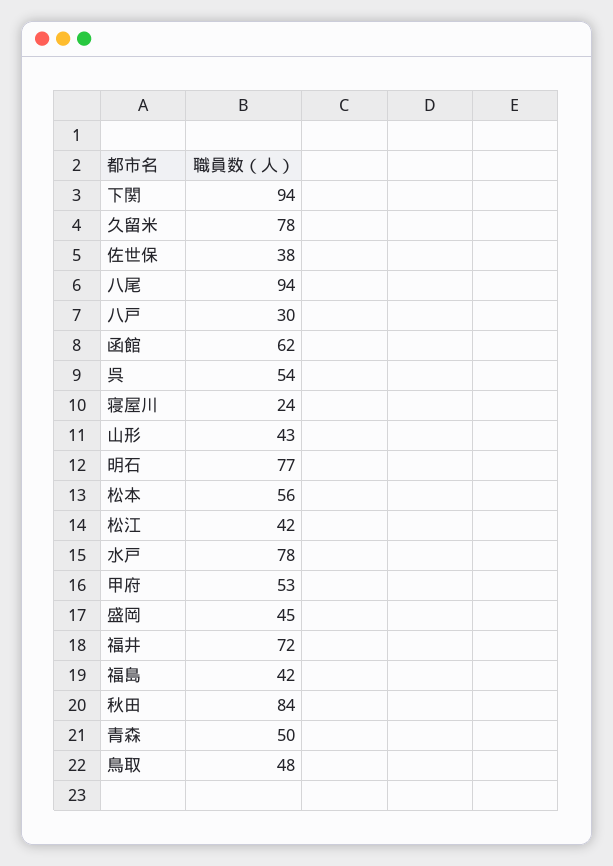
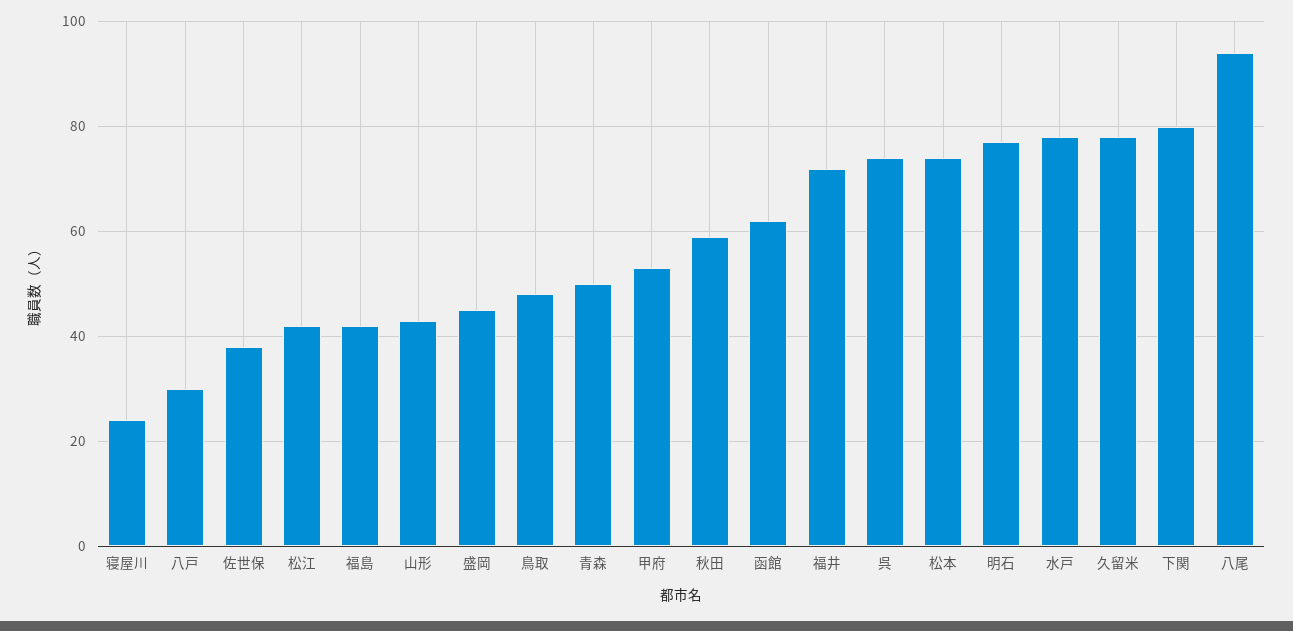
下関: 94 -> 80
呉: 54 -> 75
松本: 56 -> 75
秋田: 84 -> 60

